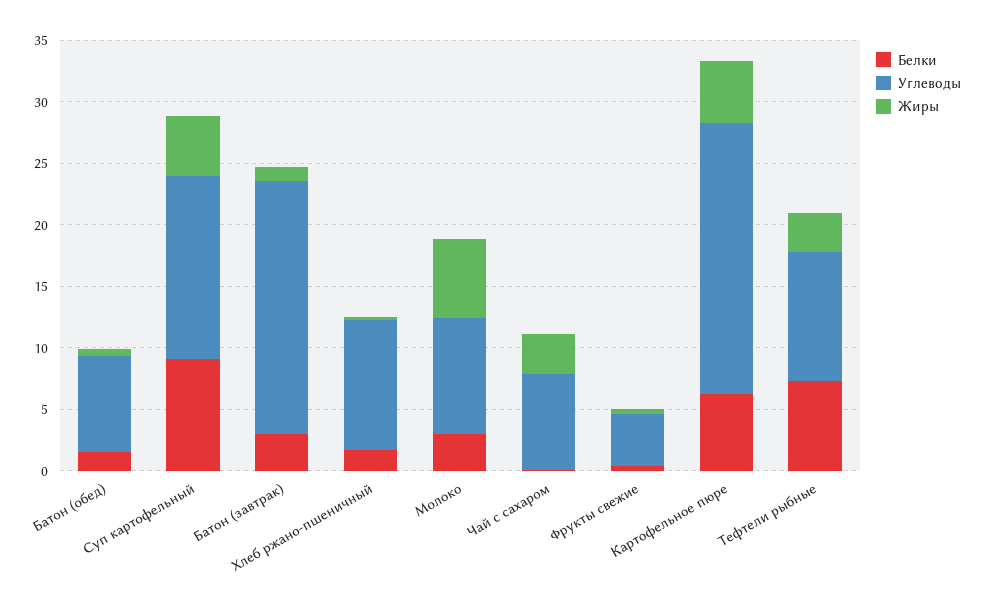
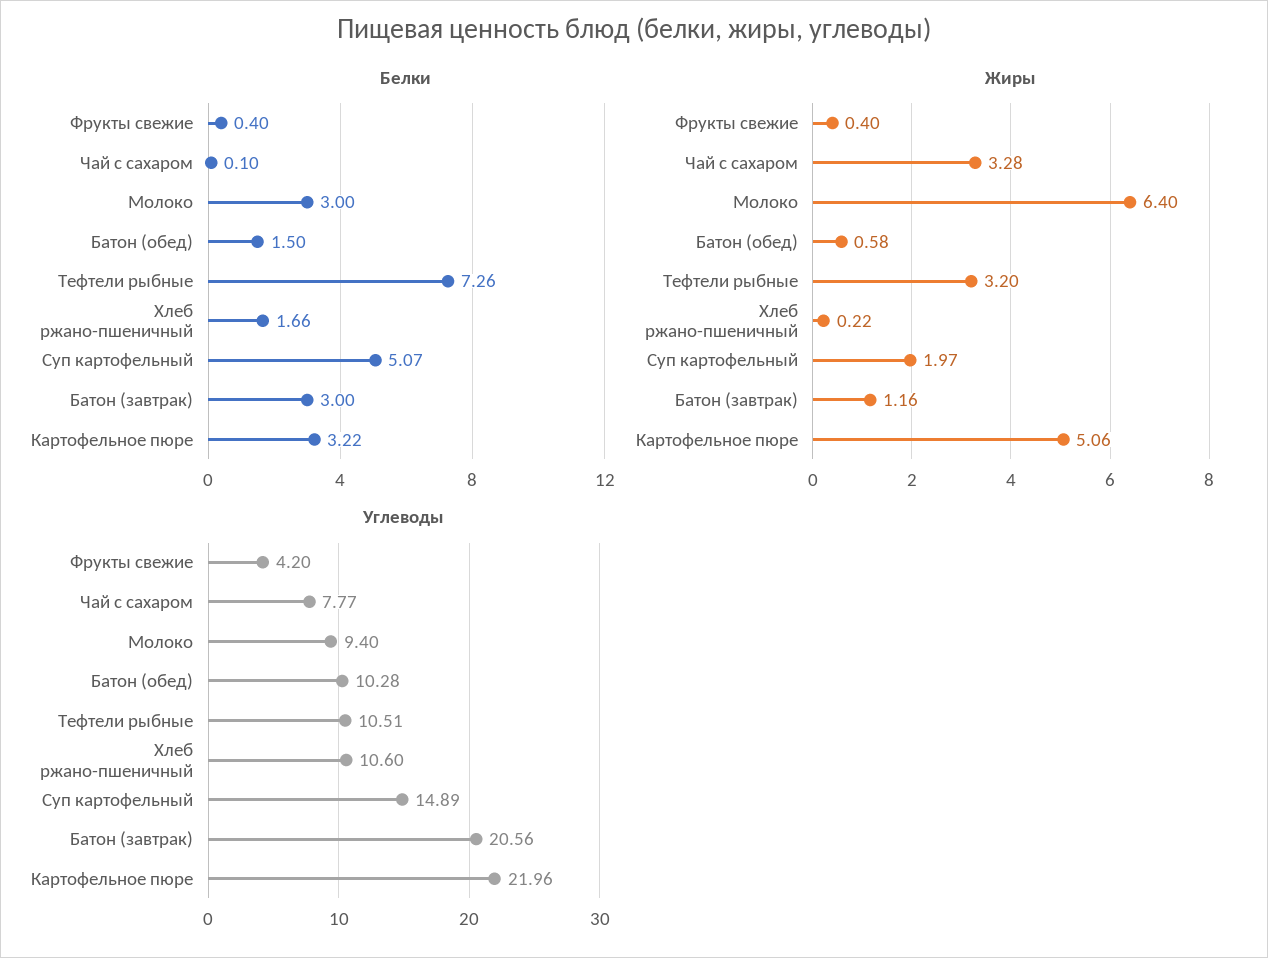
Углеводы, Батон (обед): 8 -> 10.28
Белки, Суп картофельный: 9 -> 5.07
Жиры, Суп картофельный: 5 -> 1.97
Белки, Картофельное пюре: 6 -> 3.22

